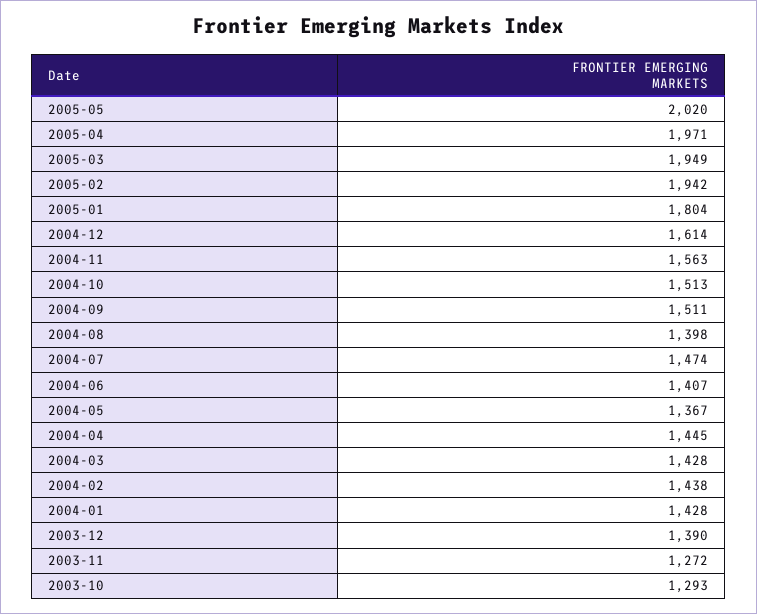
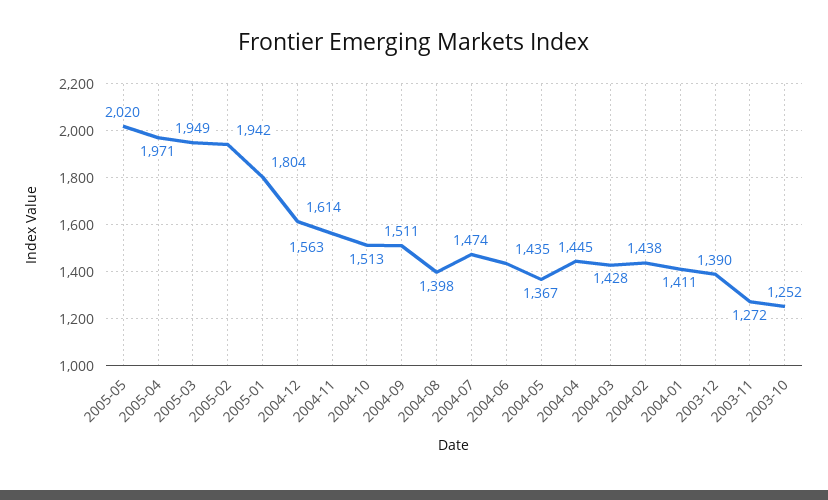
2004-06: 1407 -> 1435
2004-01: 1428 -> 1411
2003-10: 1293 -> 1252

